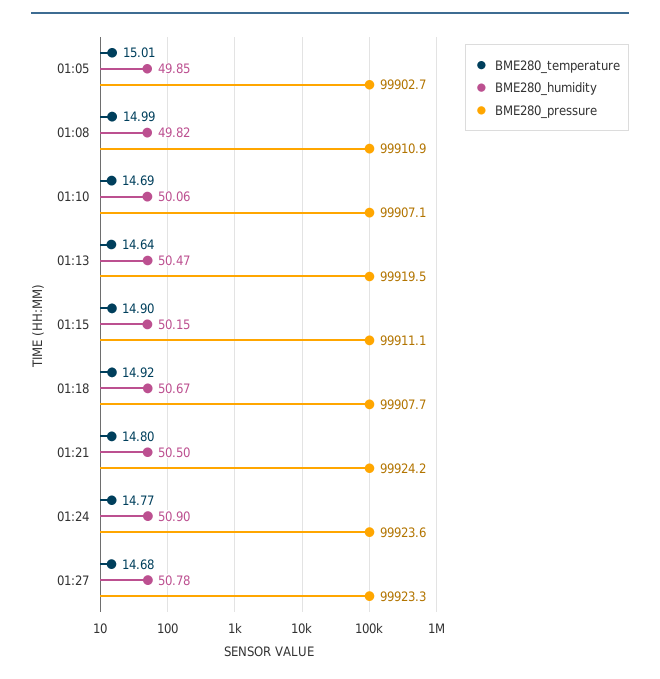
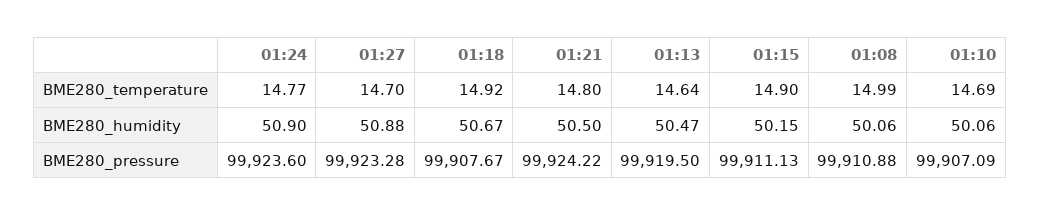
BME280_temperature, 01:05: 15.01 -> none
BME280_humidity, 01:05: 49.85 -> none
BME280_pressure, 01:05: 99902.7 -> none
BME280_humidity, 01:08: 49.82 -> 50.06
BME280_temperature, 01:27: 14.68 -> 14.7
BME280_humidity, 01:27: 50.78 -> 50.88

